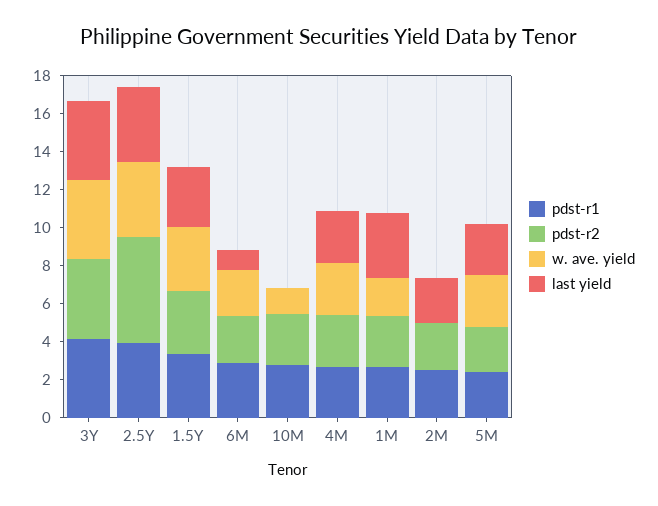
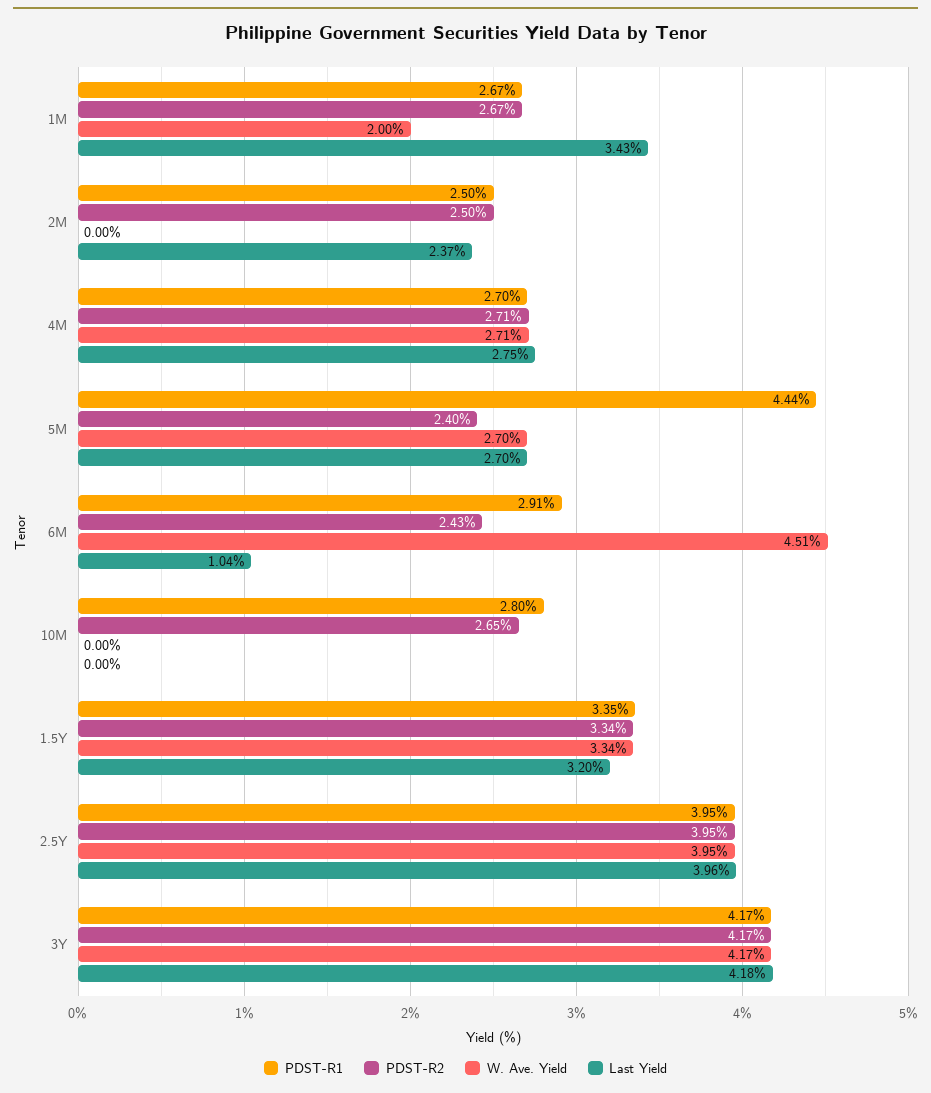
pdst-r2, 2.5Y: 5.5 -> 3.95
w. ave. yield, 6M: 2.5 -> 4.51
w. ave. yield, 10M: 1.5 -> 0
pdst-r1, 5M: 2.5 -> 4.44

